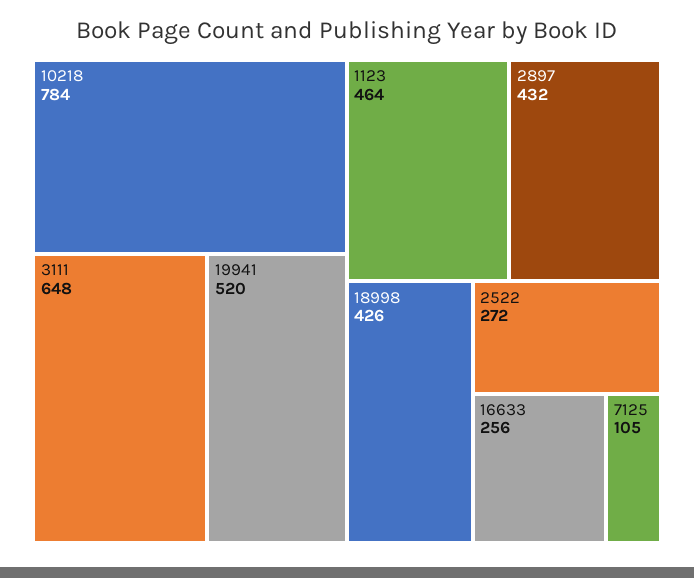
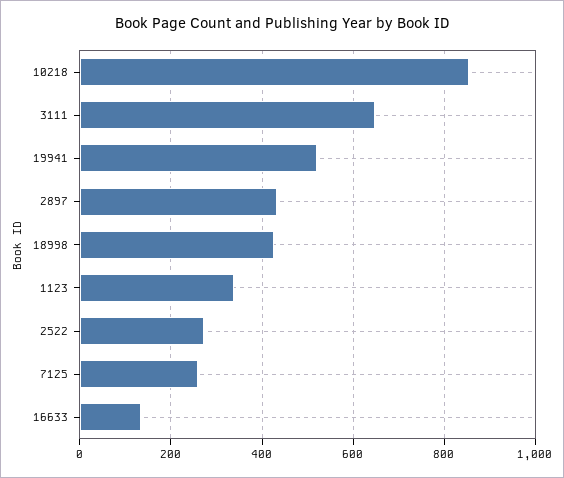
10218: 784 -> 860
1123: 464 -> 340
16633: 256 -> 140
7125: 105 -> 260

